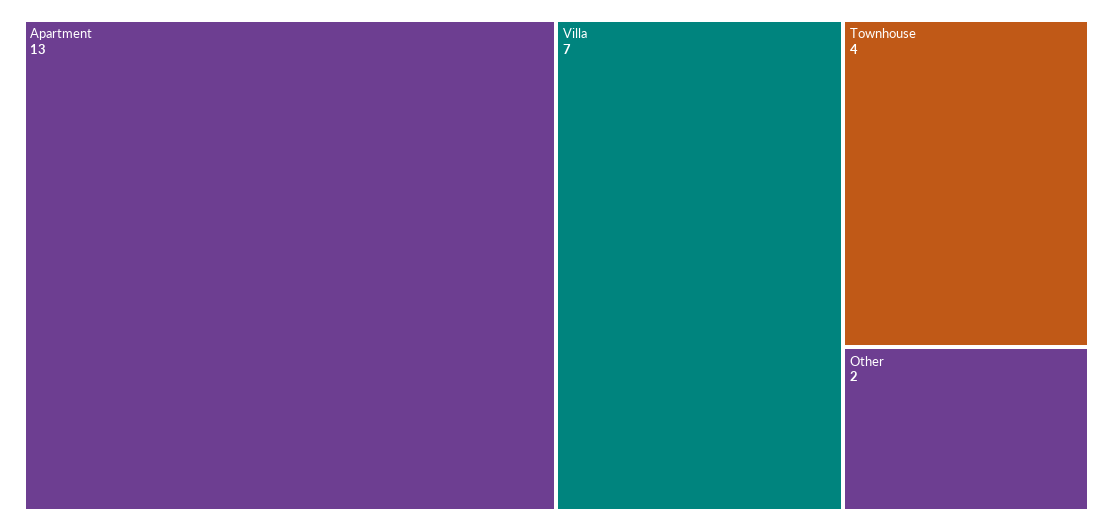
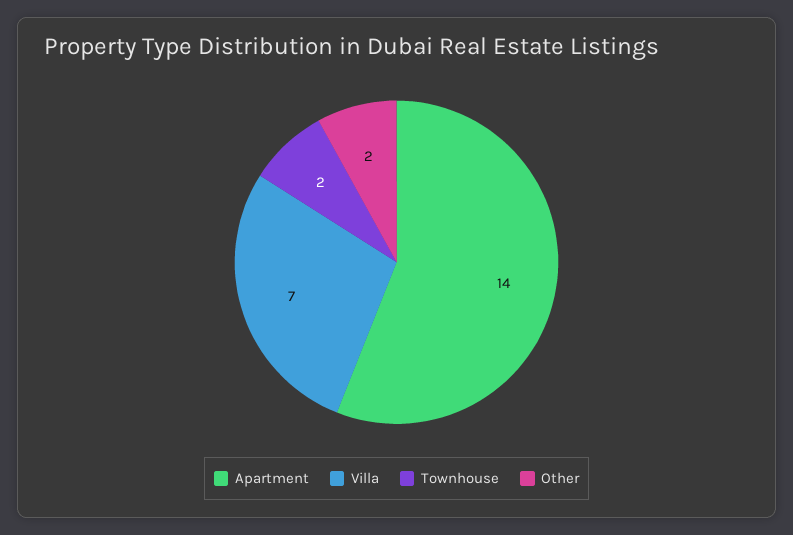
Apartment: 13 -> 14
Townhouse: 4 -> 2

